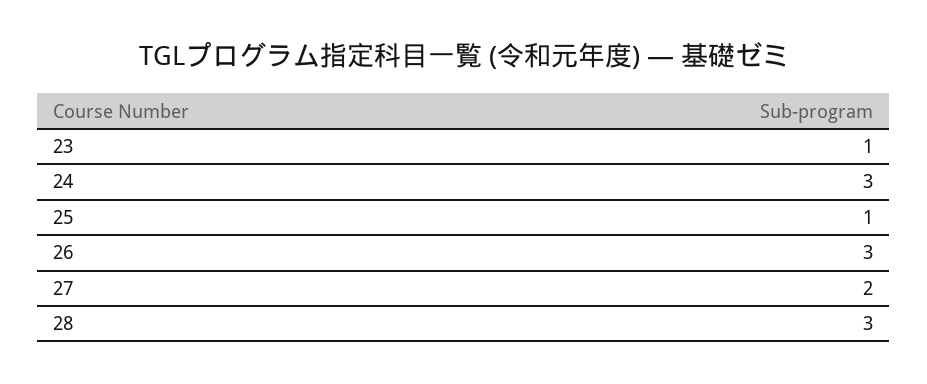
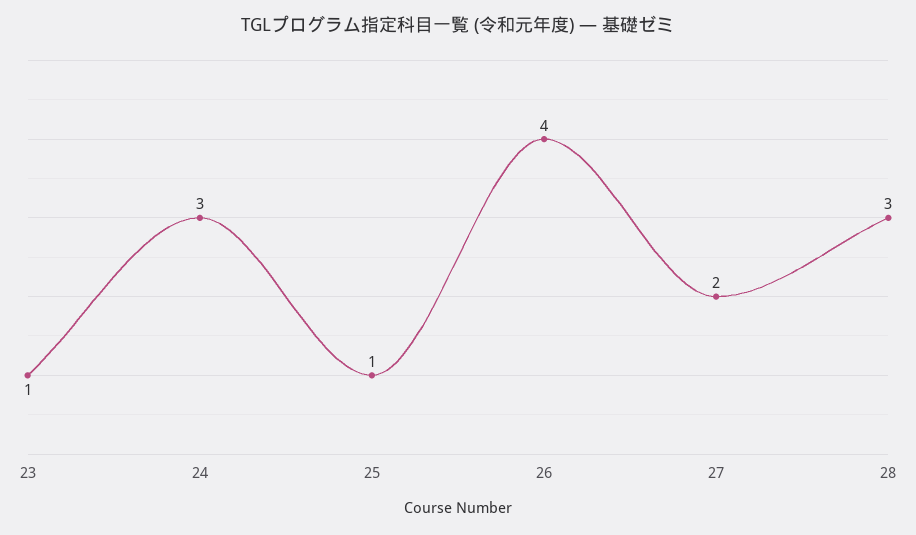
26: 3 -> 4

